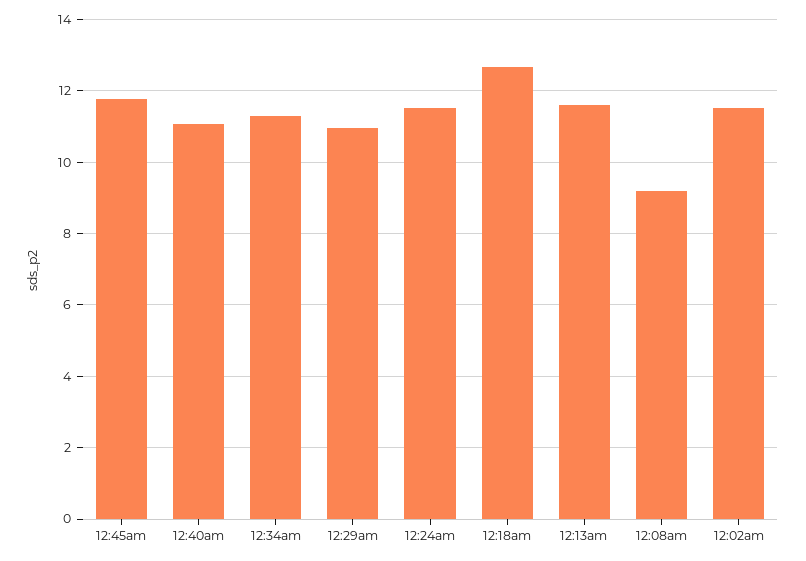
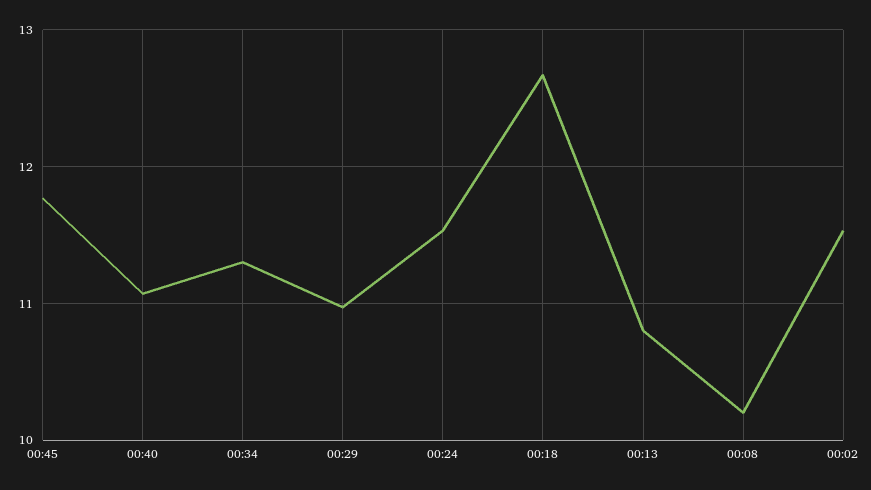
12:13am: 11.6 -> 10.8
12:08am: 9.2 -> 10.2

